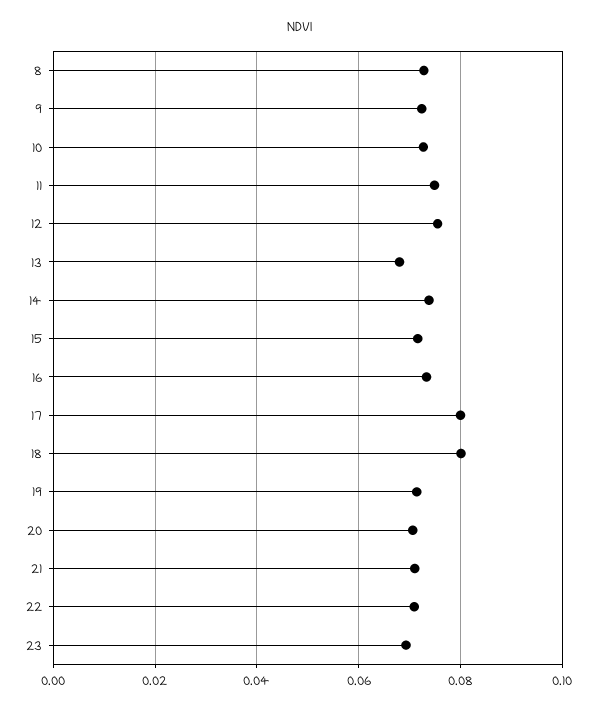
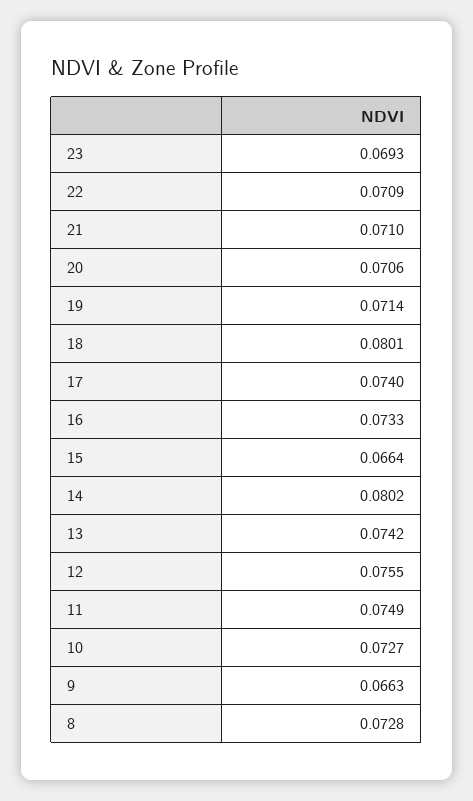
9: 0.072 -> 0.0663
13: 0.068 -> 0.0742
14: 0.074 -> 0.0802
15: 0.072 -> 0.0664
17: 0.08 -> 0.074

